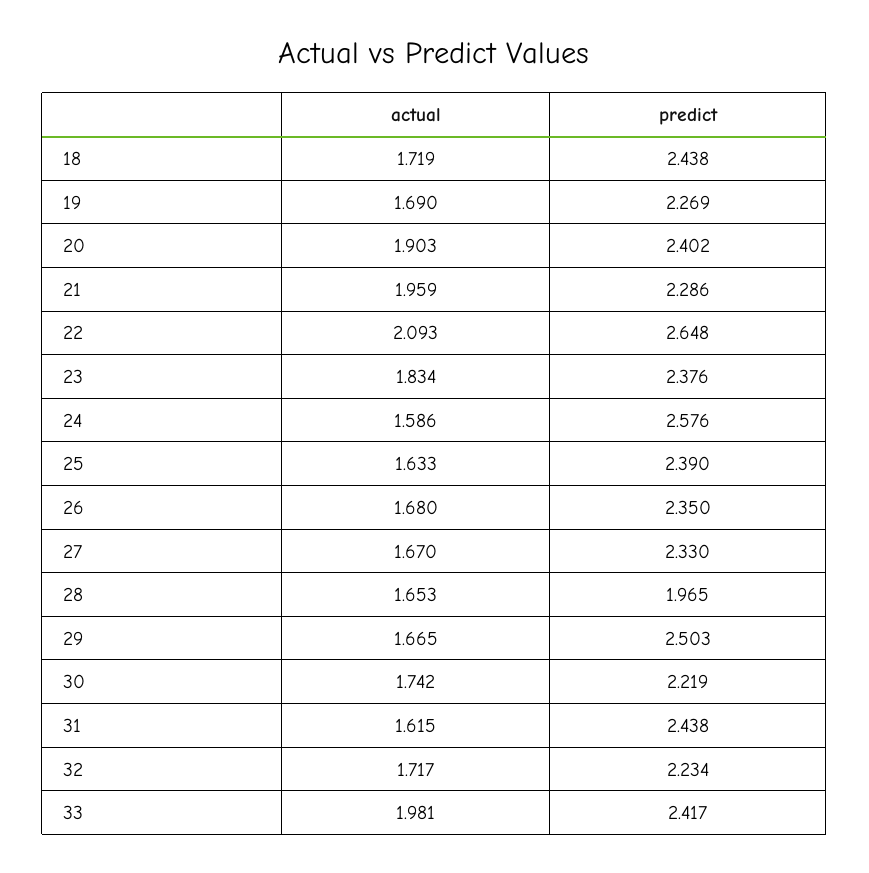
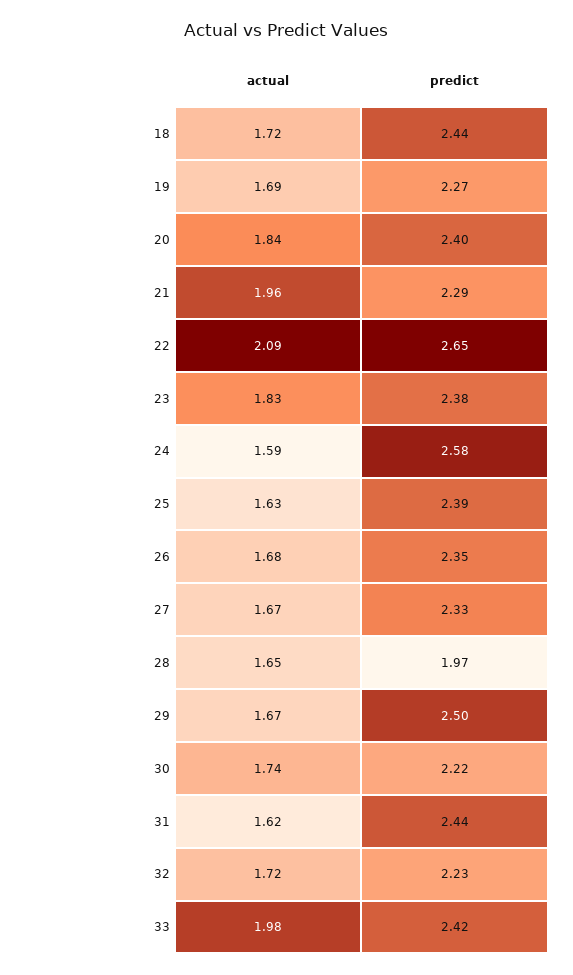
actual, 20: 1.903 -> 1.84

